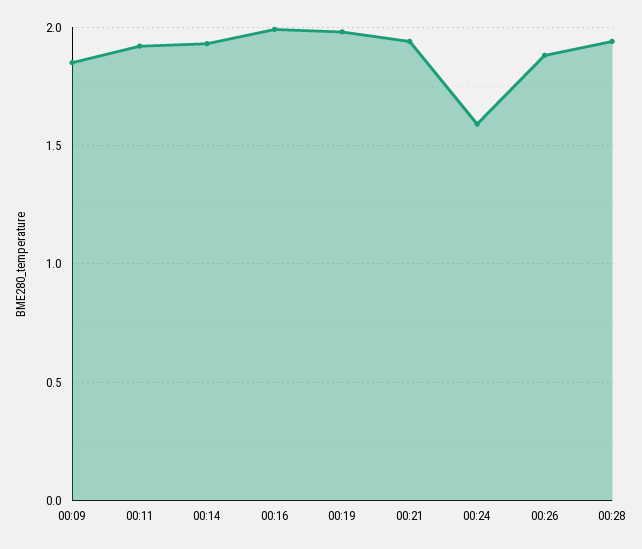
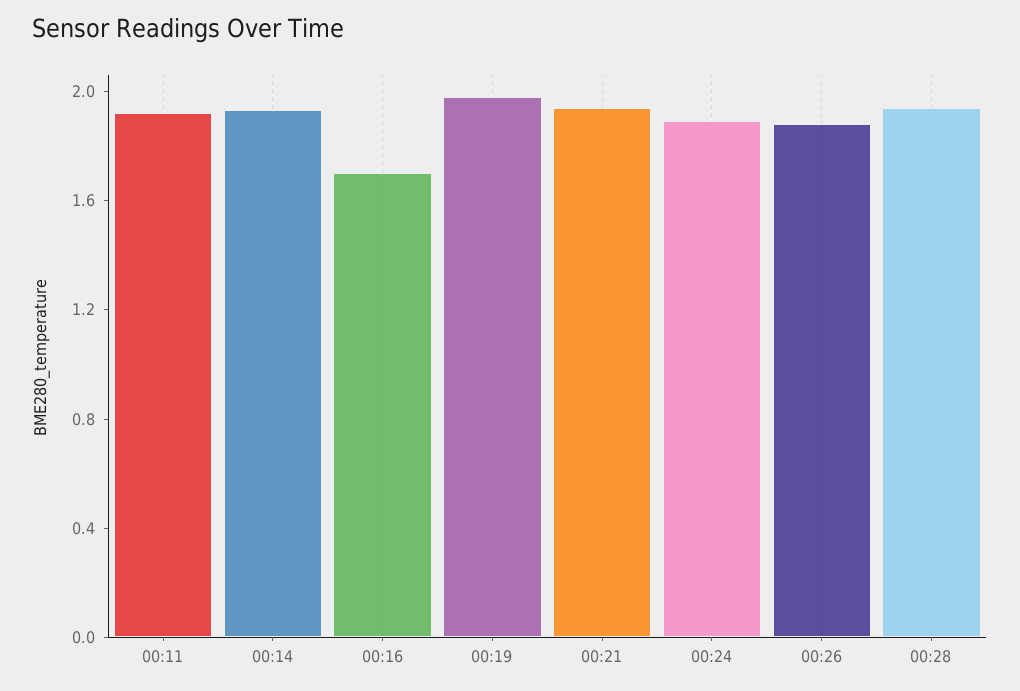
00:09: 1.85 -> none
00:16: 2 -> 1.7
00:24: 1.6 -> 1.9

